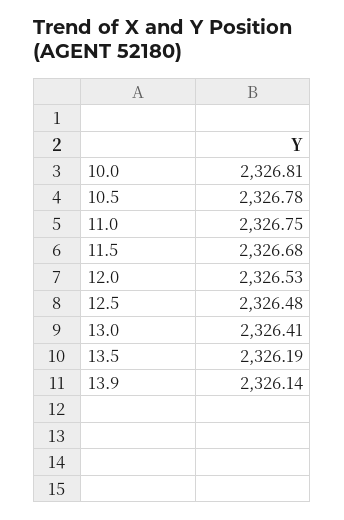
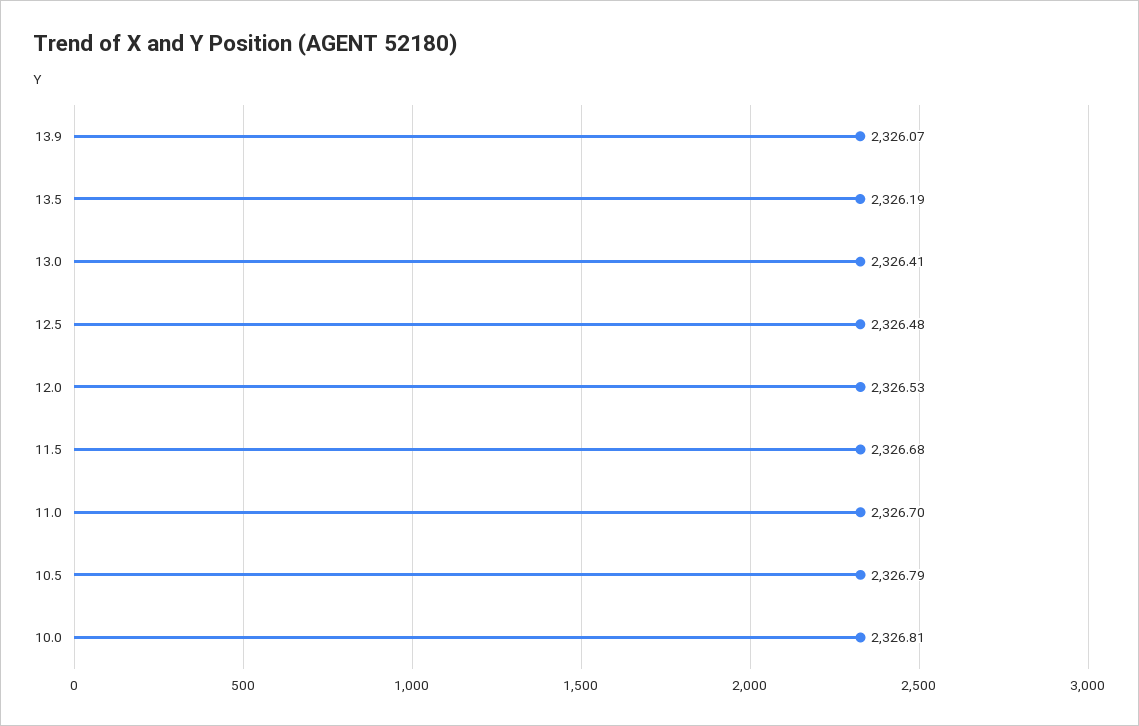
10.5: 2326.78 -> 2326.79
11.0: 2326.75 -> 2326.7
13.9: 2326.14 -> 2326.07

